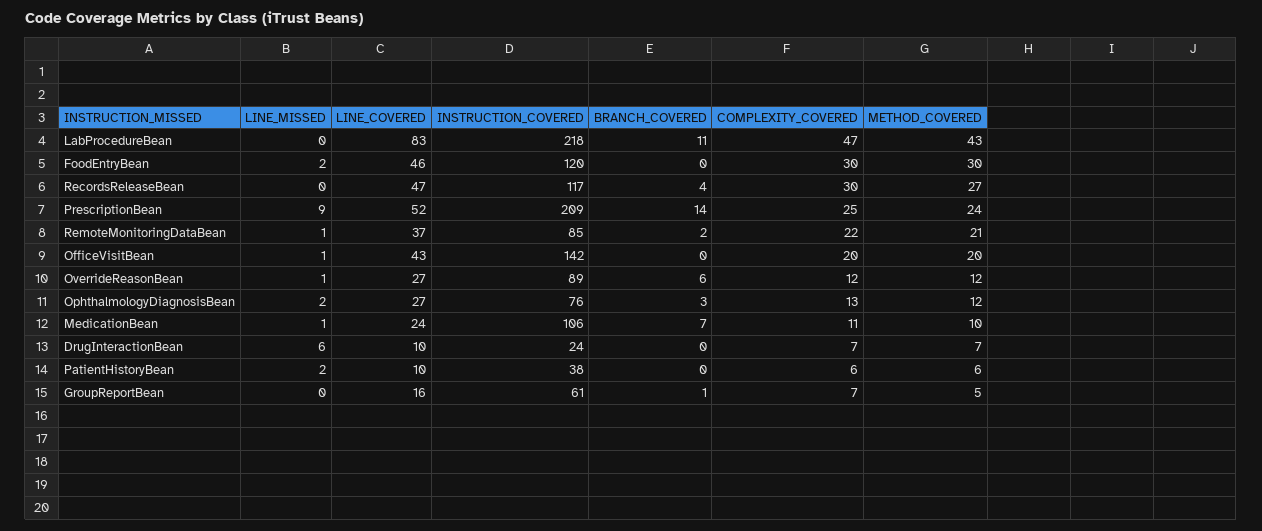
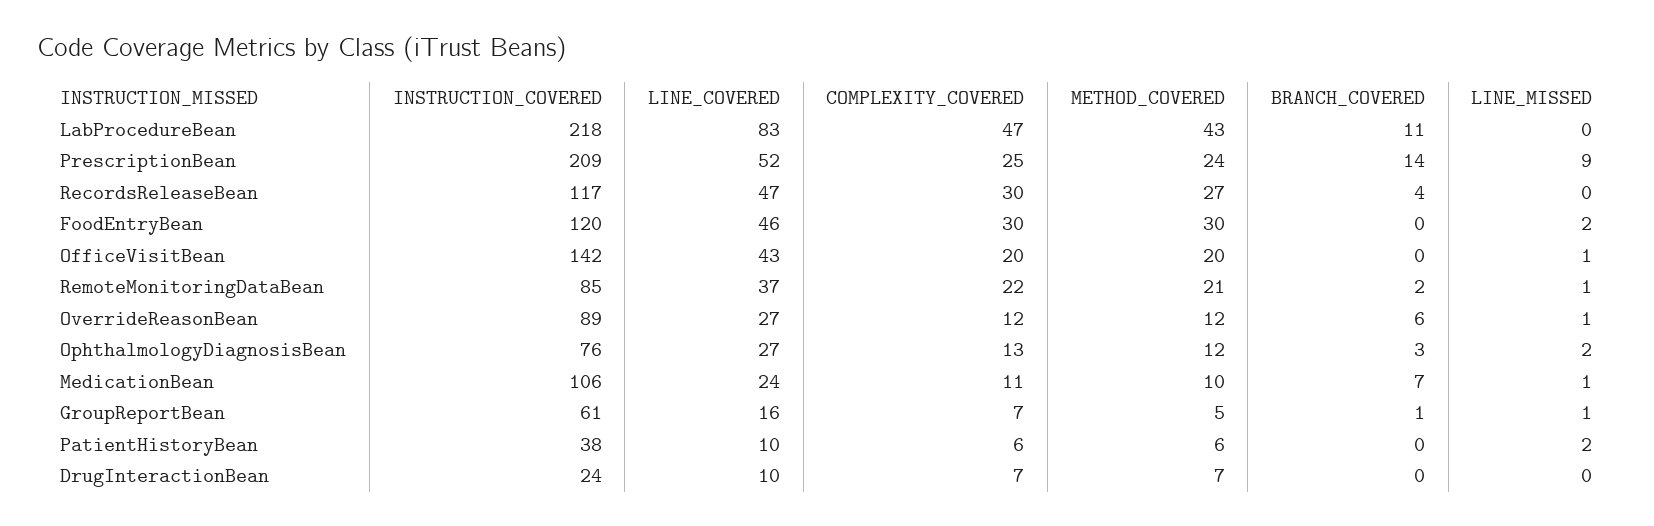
LINE_MISSED, DrugInteractionBean: 6 -> 0
LINE_MISSED, GroupReportBean: 0 -> 1

